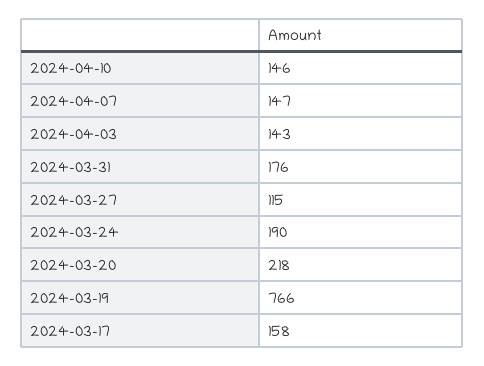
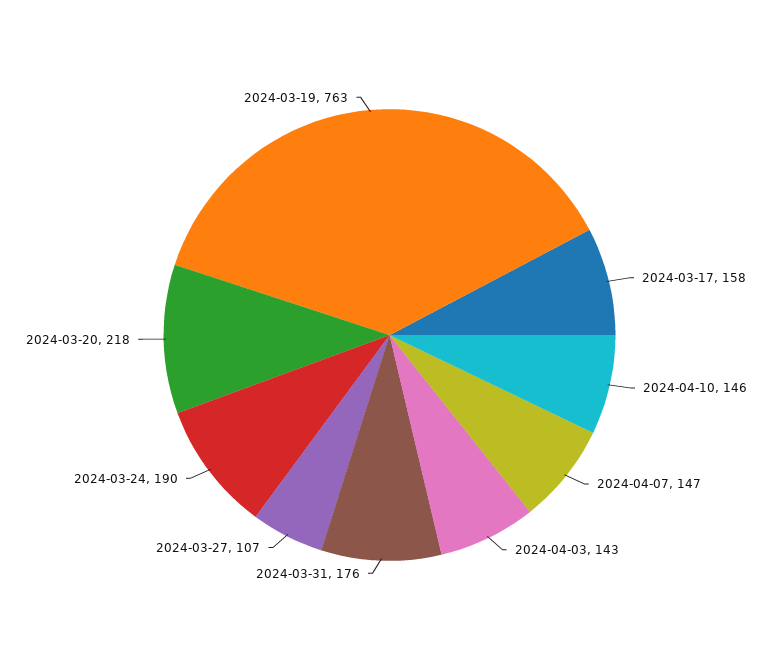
2024-03-27: 115 -> 107
2024-03-19: 766 -> 763

